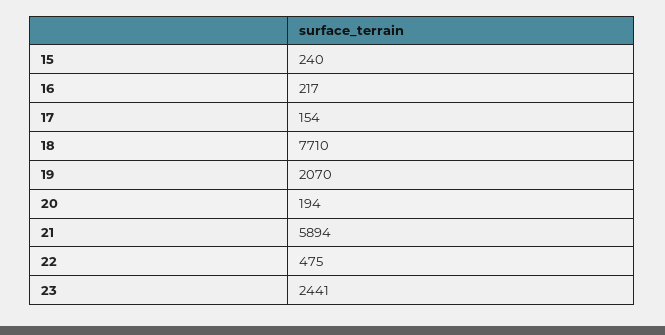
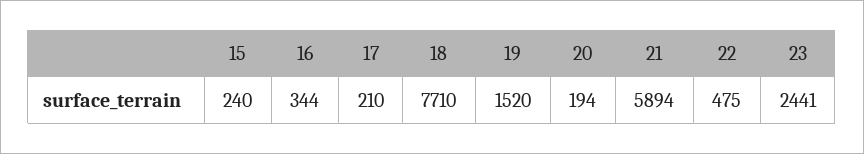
16: 217 -> 344
17: 154 -> 210
19: 2070 -> 1520

